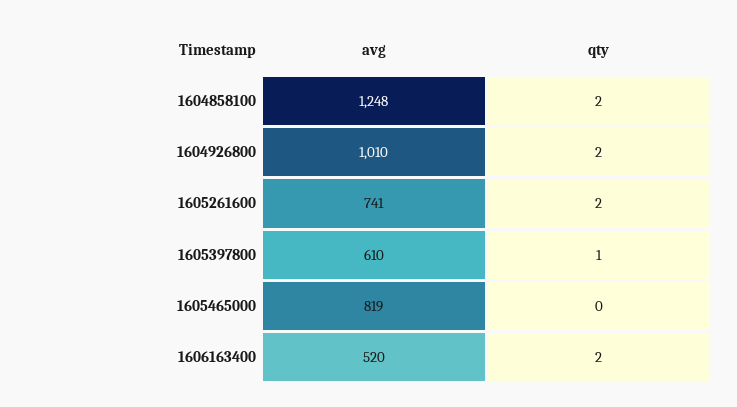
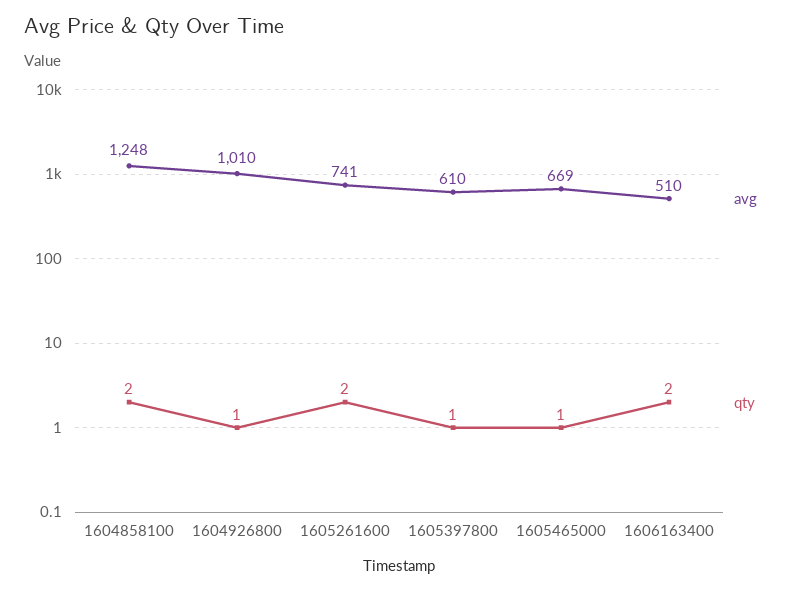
qty, 1604926800: 2 -> 1
avg, 1605465000: 819 -> 669
qty, 1605465000: 0 -> 1
avg, 1606163400: 520 -> 510

